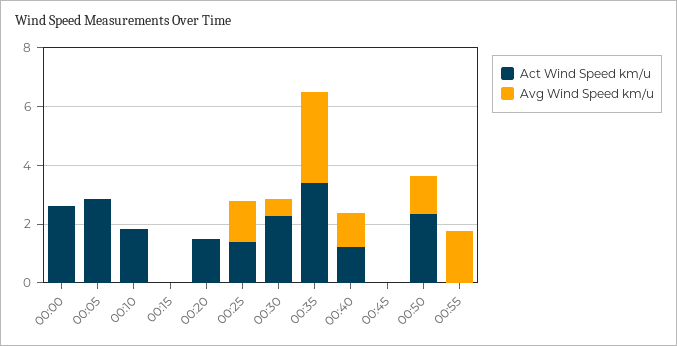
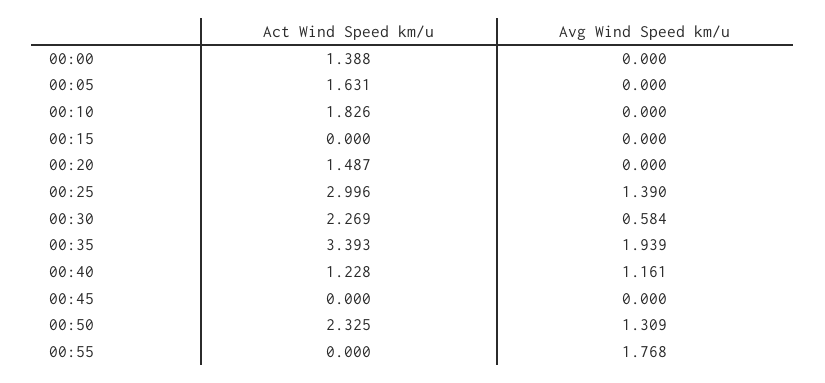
Act Wind Speed km/u, 00:00: 2.5 -> 1.388
Act Wind Speed km/u, 00:05: 3 -> 1.631
Act Wind Speed km/u, 00:25: 1.5 -> 2.996
Avg Wind Speed km/u, 00:35: 3 -> 1.939

